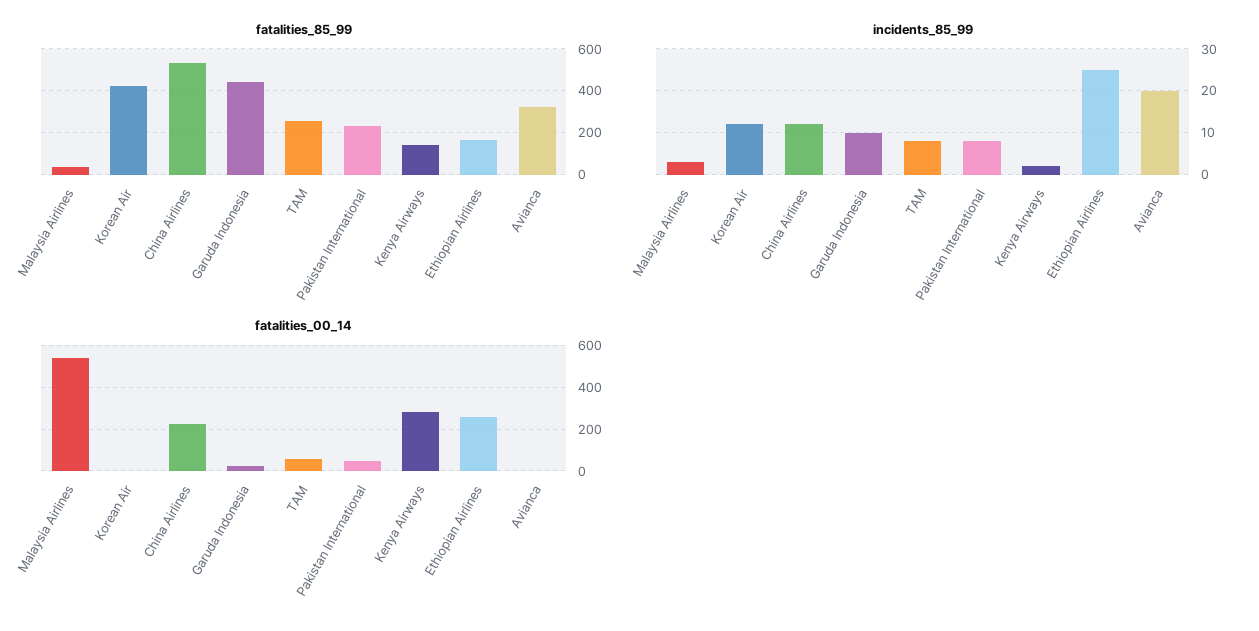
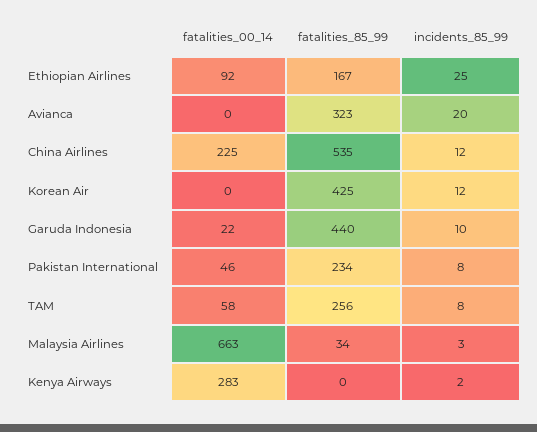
fatalities_85_99, Kenya Airways: 150 -> 0
fatalities_00_14, Malaysia Airlines: 550 -> 663
fatalities_00_14, Ethiopian Airlines: 250 -> 92

